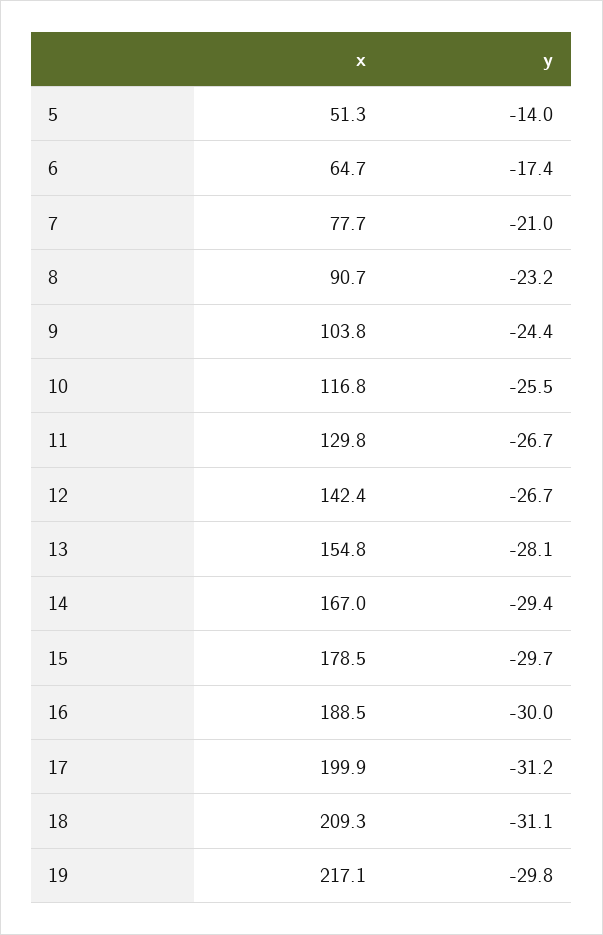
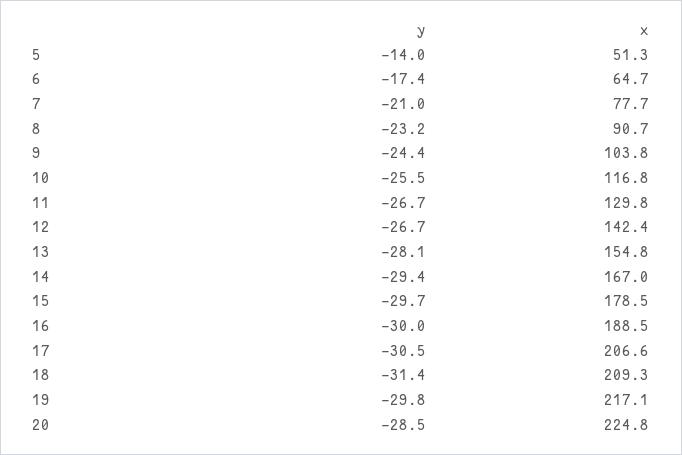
x, 17: 199.9 -> 206.6
y, 17: -31.2 -> -30.5
y, 18: -31.1 -> -31.4
y, 20: none -> -28.5
x, 20: none -> 224.8

